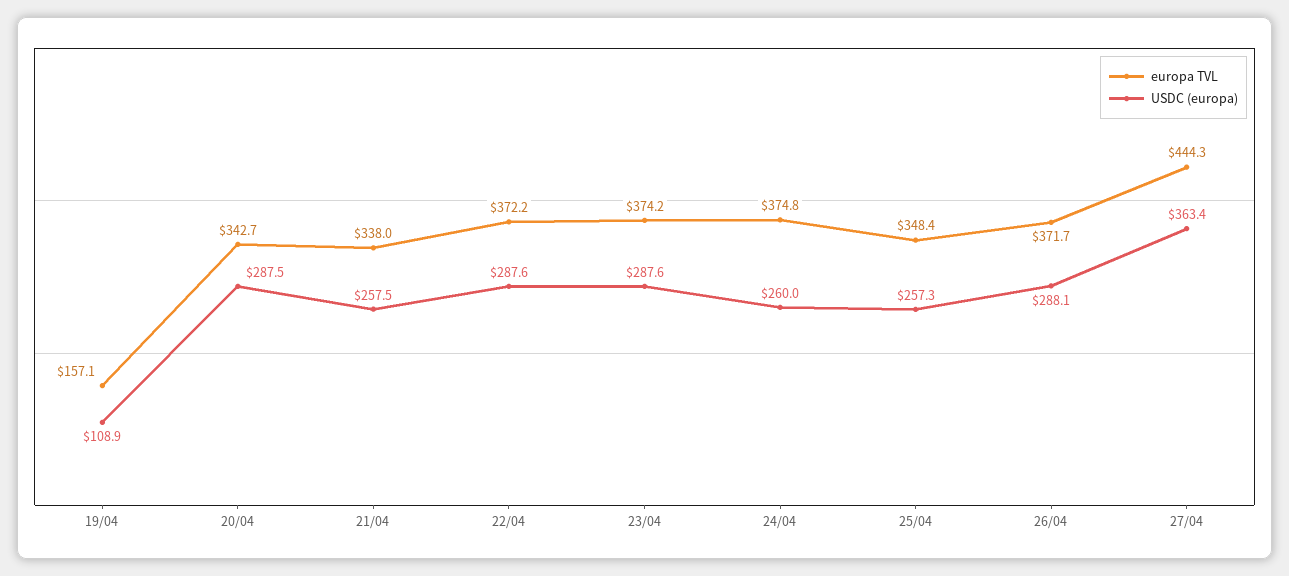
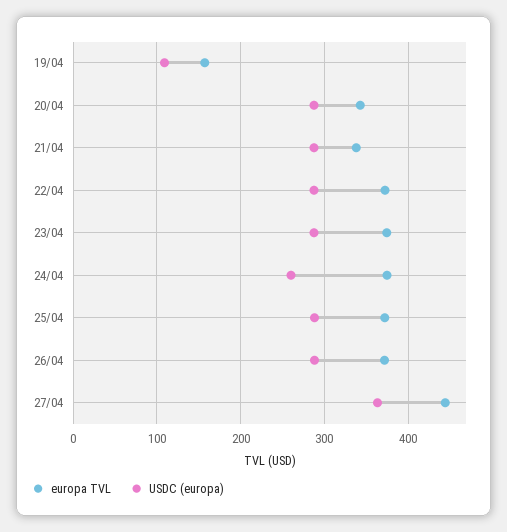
USDC (europa), 21/04: 257.5 -> 290
europa TVL, 25/04: 348.4 -> 370
USDC (europa), 25/04: 257.3 -> 290

